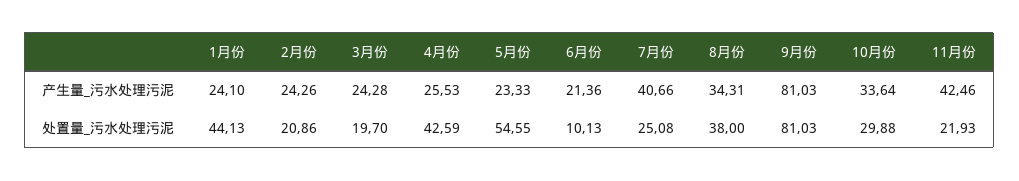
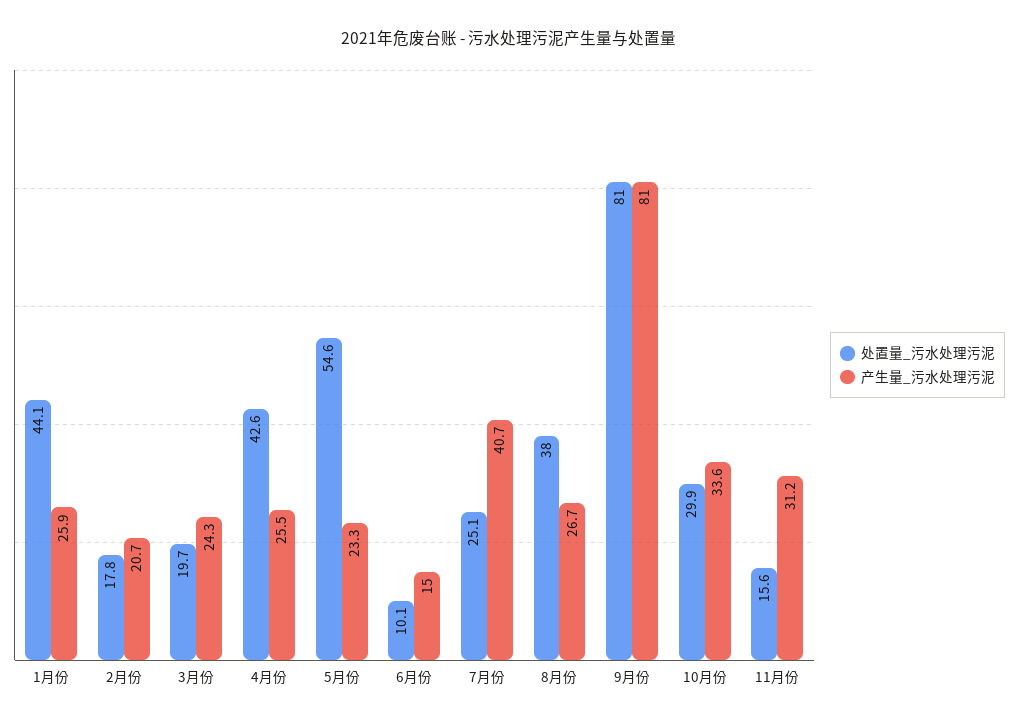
产生量_污水处理污泥, 1月份: 24.1 -> 25.9
产生量_污水处理污泥, 2月份: 24.26 -> 20.7
产生量_污水处理污泥, 6月份: 21.36 -> 15
产生量_污水处理污泥, 8月份: 34.31 -> 26.7
产生量_污水处理污泥, 11月份: 42.46 -> 31.2
处置量_污水处理污泥, 2月份: 20.86 -> 17.8
处置量_污水处理污泥, 11月份: 21.93 -> 15.6

